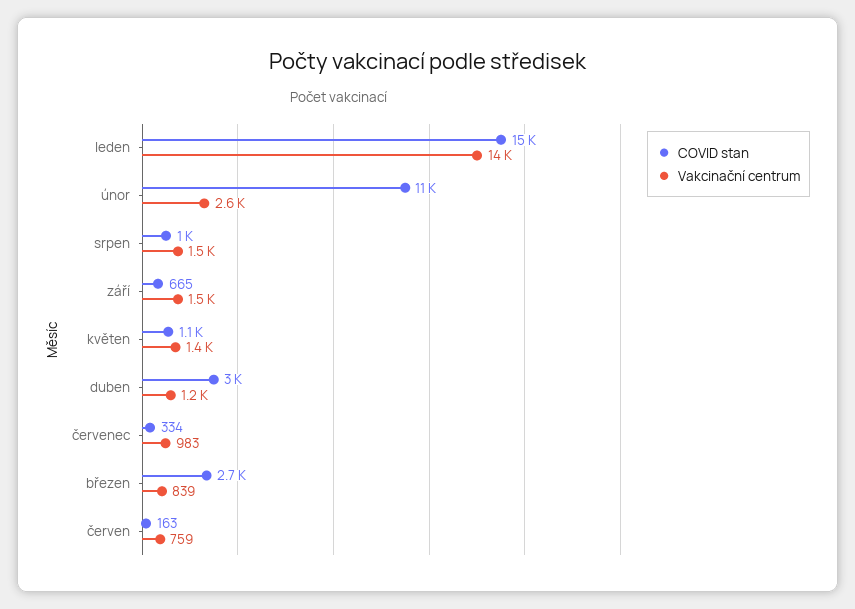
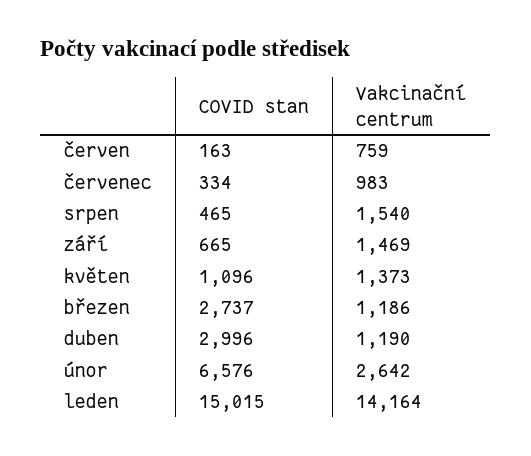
COVID stan, únor: 11000 -> 6576
COVID stan, srpen: 1000 -> 465
Vakcinační centrum, březen: 839 -> 1186

